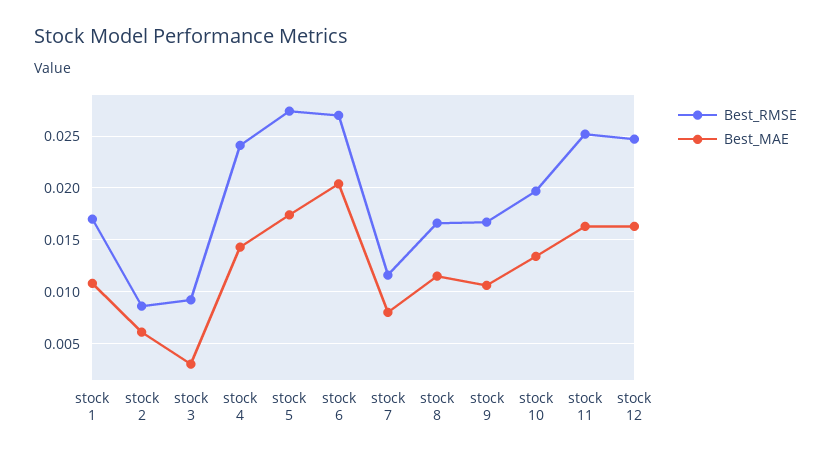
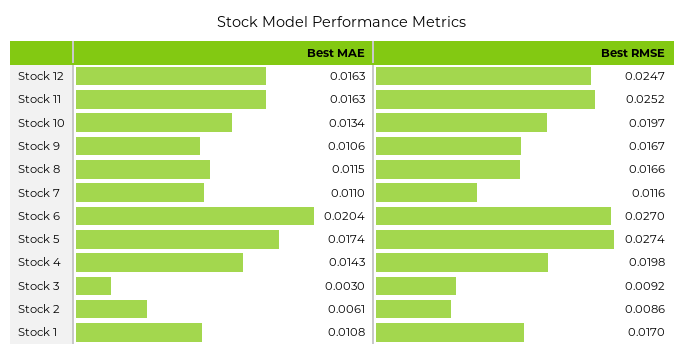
Best_RMSE, stock 4: 0.024 -> 0.0198
Best_MAE, stock 7: 0.008 -> 0.011

